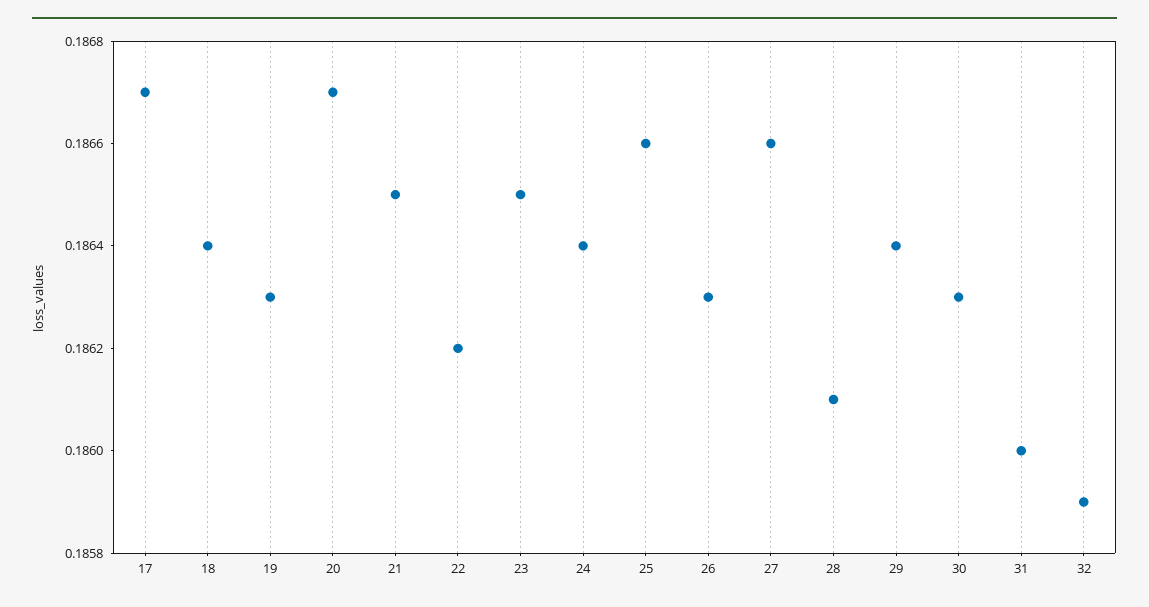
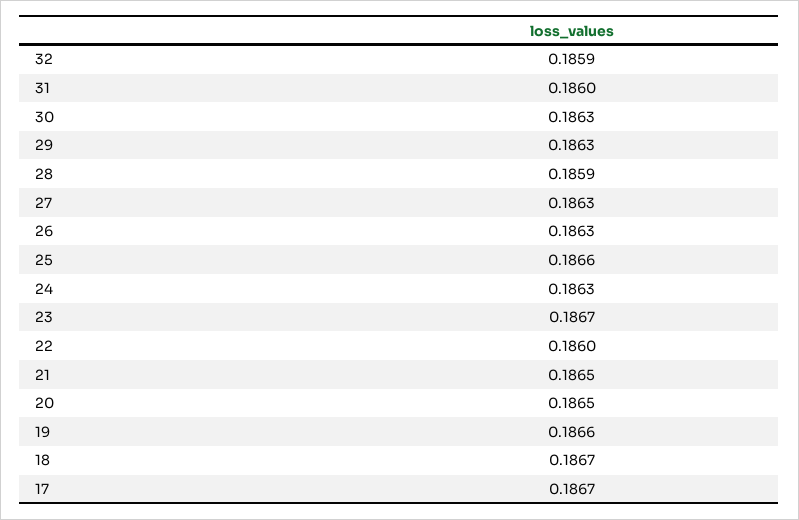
18: 0.1864 -> 0.1867
19: 0.1863 -> 0.1866
20: 0.1867 -> 0.1865
22: 0.1862 -> 0.186
23: 0.1865 -> 0.1867
24: 0.1864 -> 0.1863
27: 0.1866 -> 0.1863
28: 0.1861 -> 0.1859
29: 0.1864 -> 0.1863

